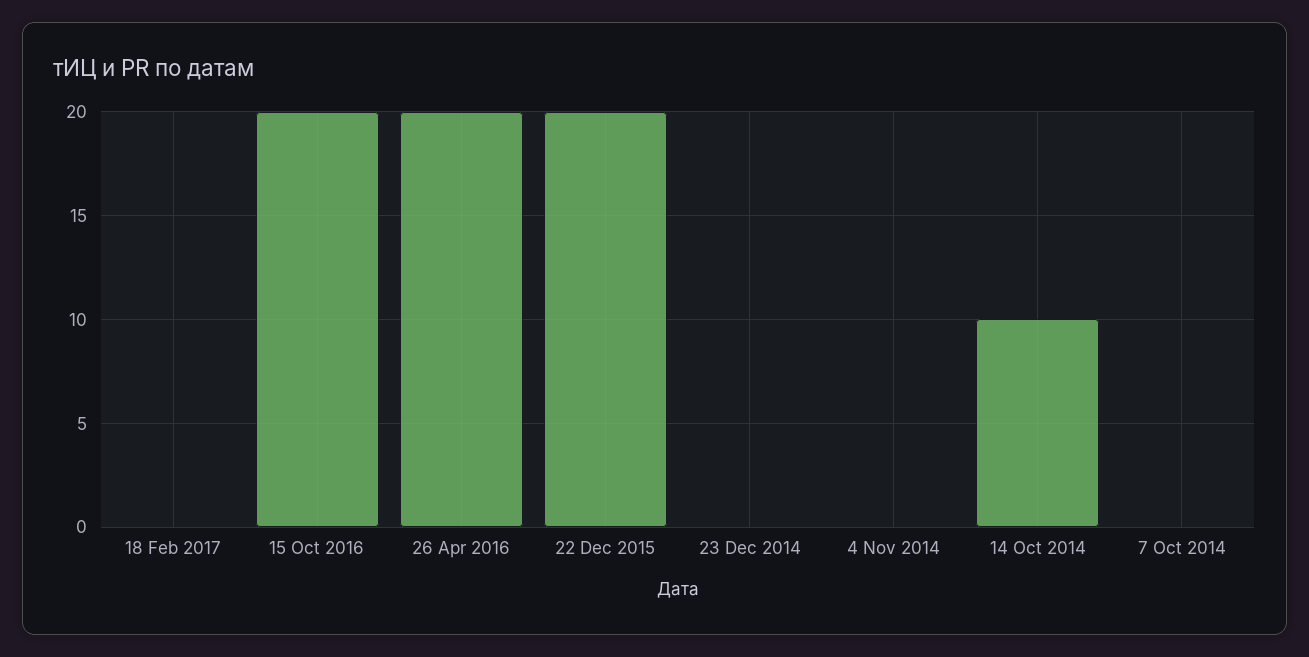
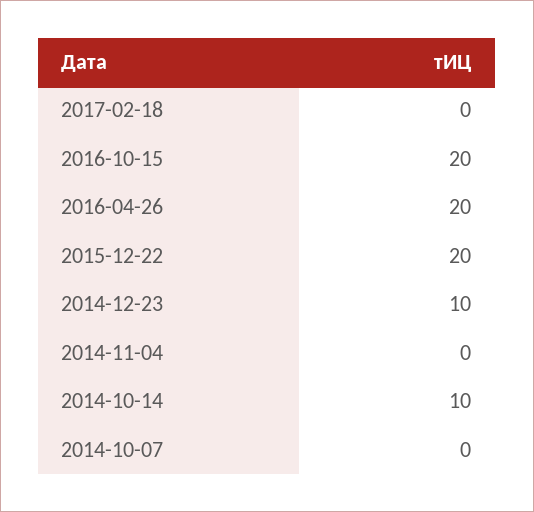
23 Dec 2014: 0 -> 10

